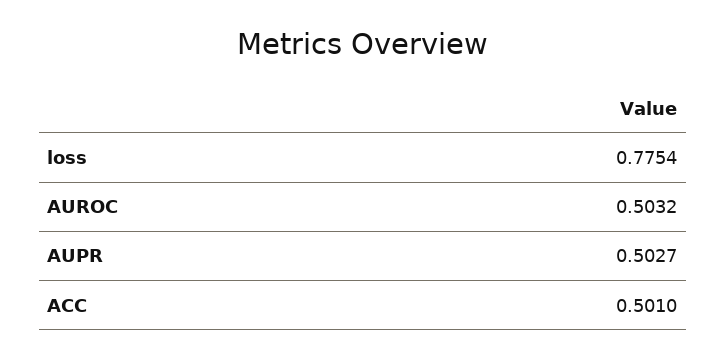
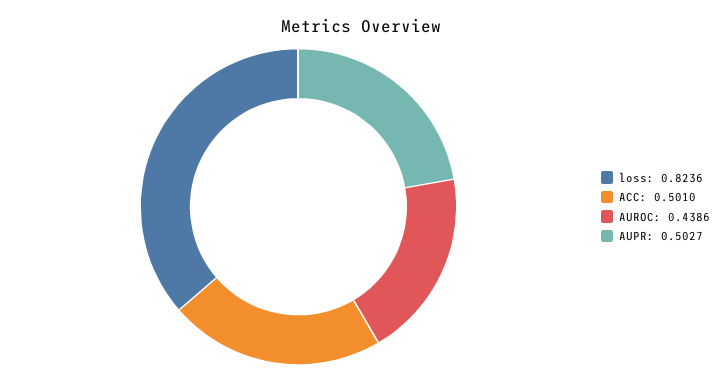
loss: 0.7754 -> 0.8236
AUROC: 0.5032 -> 0.4386

